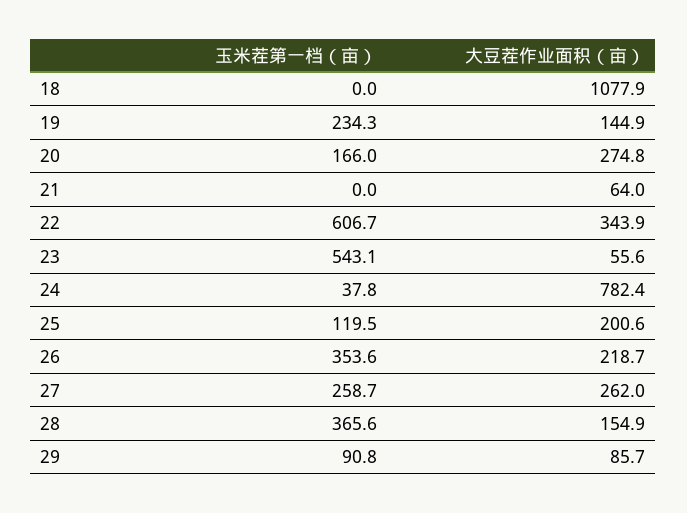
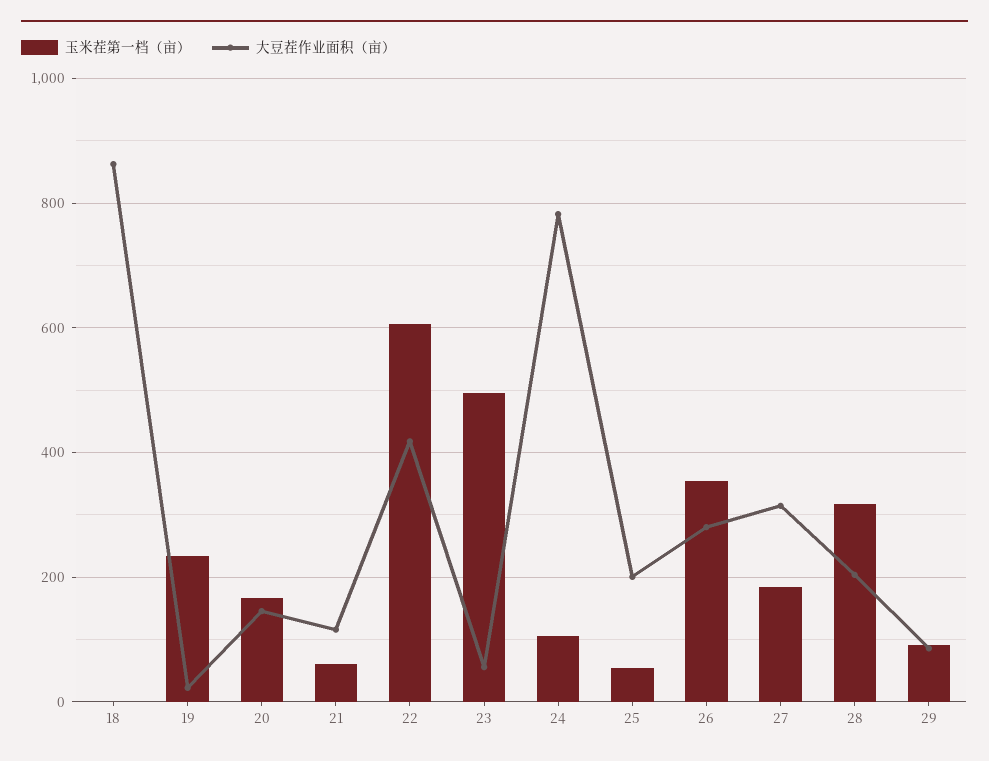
大豆茬作业面积（亩）, 18: 1077.9 -> 860
大豆茬作业面积（亩）, 19: 144.9 -> 20
大豆茬作业面积（亩）, 20: 274.8 -> 140
玉米茬第一档（亩）, 21: 0 -> 60
大豆茬作业面积（亩）, 21: 64 -> 120
大豆茬作业面积（亩）, 22: 343.9 -> 420
玉米茬第一档（亩）, 23: 543.1 -> 500
玉米茬第一档（亩）, 24: 37.8 -> 100
玉米茬第一档（亩）, 25: 119.5 -> 60
大豆茬作业面积（亩）, 26: 218.7 -> 280
玉米茬第一档（亩）, 27: 258.7 -> 180
大豆茬作业面积（亩）, 27: 262 -> 320
玉米茬第一档（亩）, 28: 365.6 -> 320
大豆茬作业面积（亩）, 28: 154.9 -> 200

